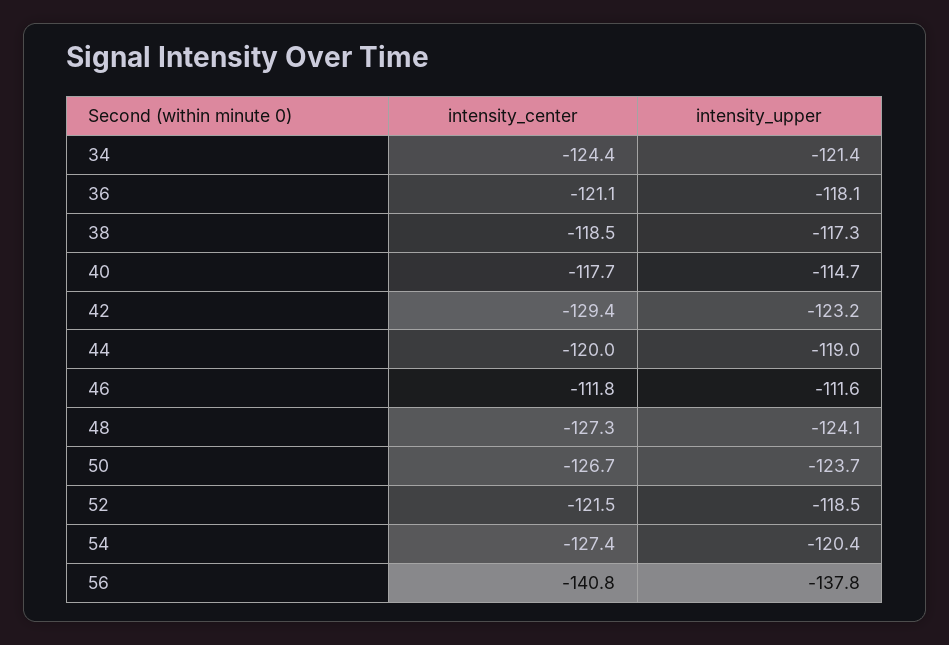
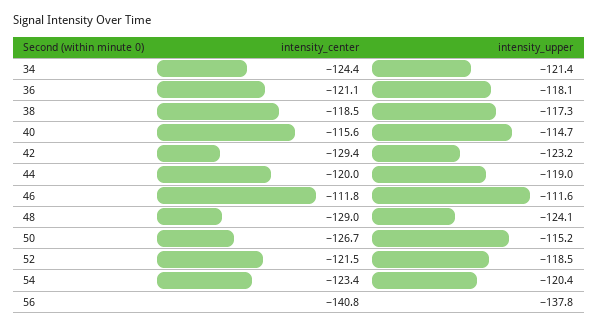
intensity_center, 40: -117.7 -> -115.6
intensity_center, 48: -127.3 -> -129
intensity_upper, 50: -123.7 -> -115.2
intensity_center, 54: -127.4 -> -123.4

